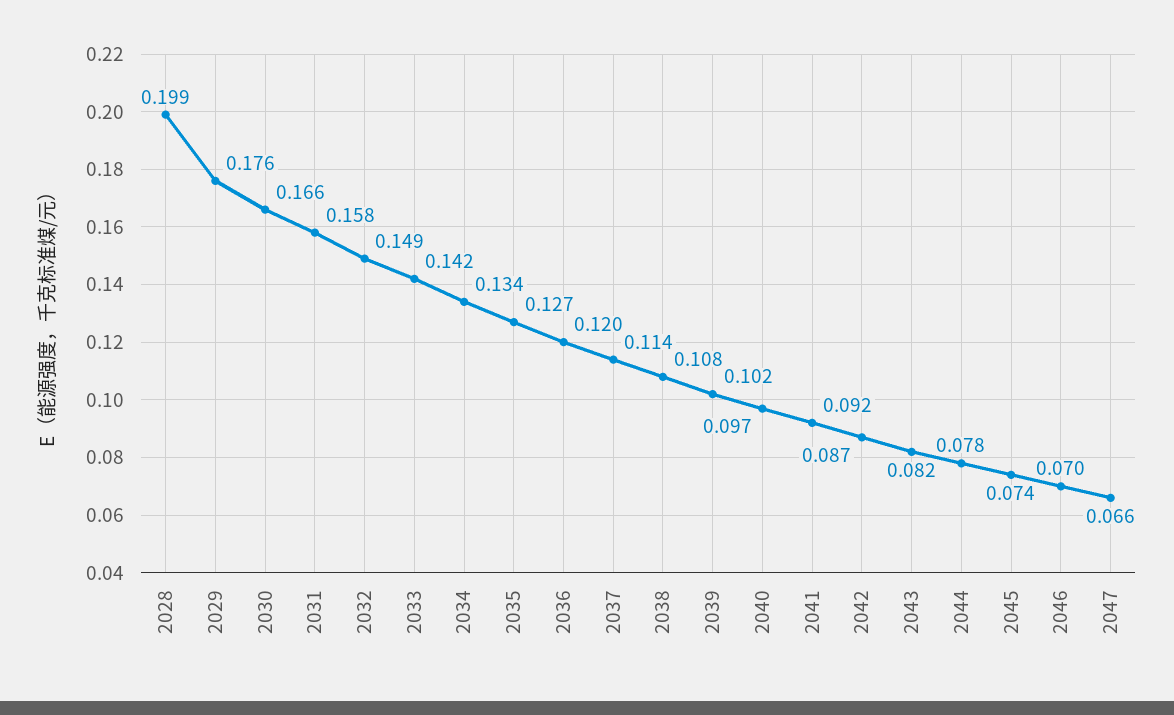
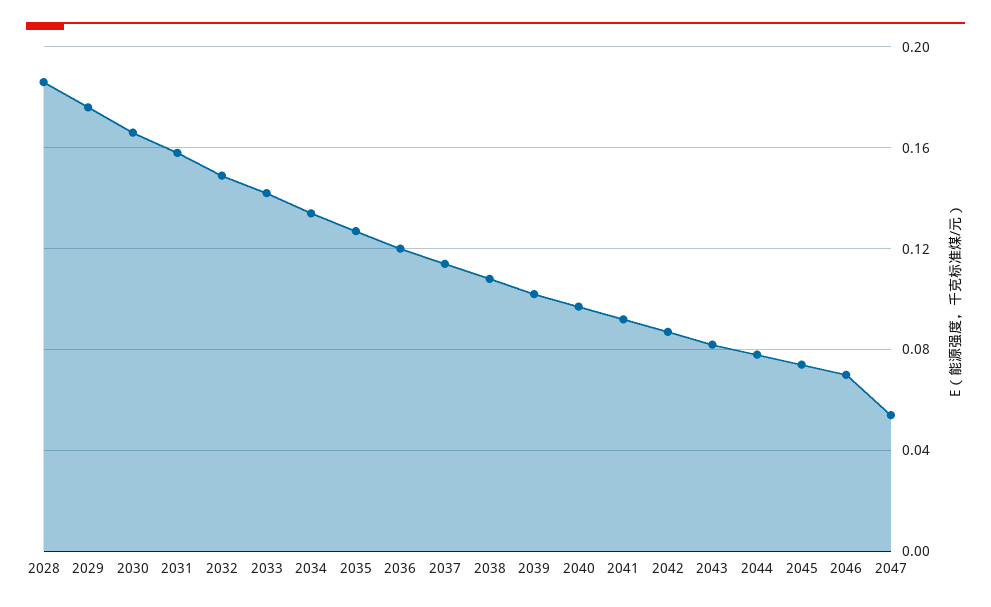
2028: 0.199 -> 0.185
2047: 0.066 -> 0.055

